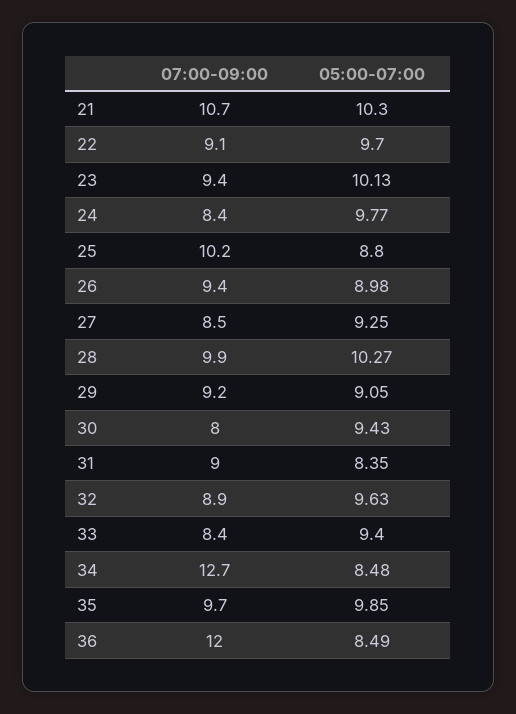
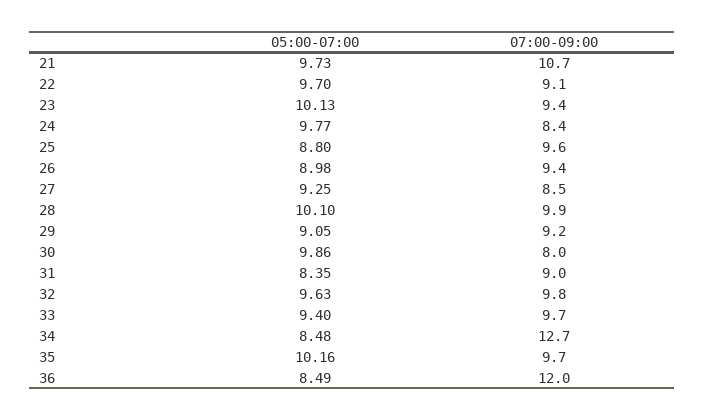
05:00-07:00, 21: 10.3 -> 9.73
07:00-09:00, 25: 10.2 -> 9.6
05:00-07:00, 28: 10.27 -> 10.1
05:00-07:00, 30: 9.43 -> 9.86
07:00-09:00, 32: 8.9 -> 9.8
07:00-09:00, 33: 8.4 -> 9.7
05:00-07:00, 35: 9.85 -> 10.16

